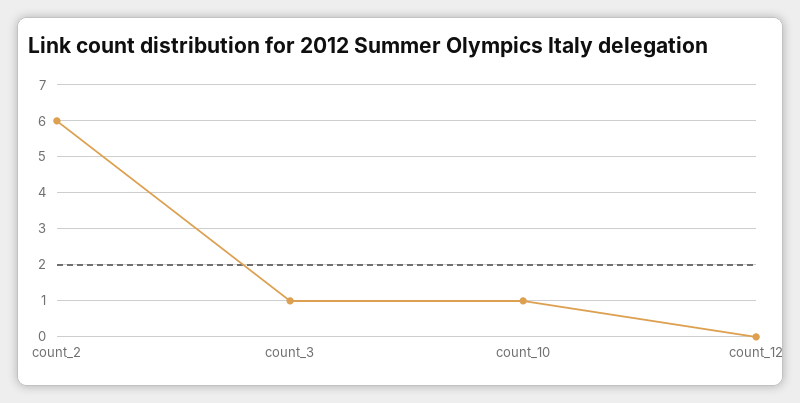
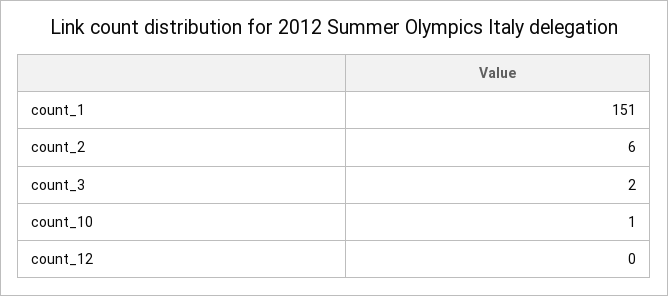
count_3: 1 -> 2
count_1: none -> 151

